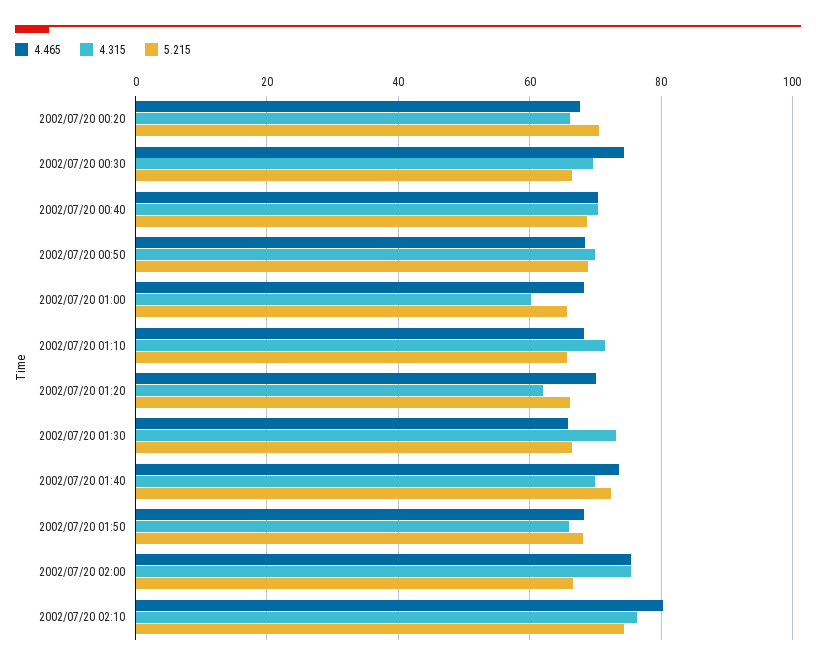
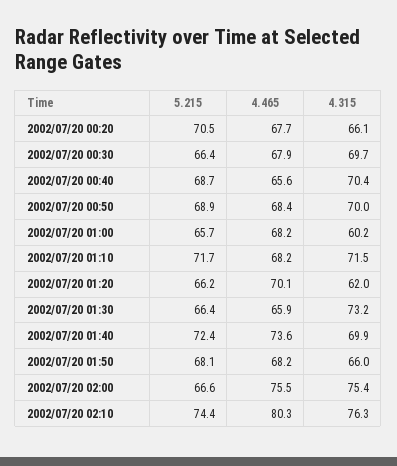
4.465, 2002/07/20 00:30: 74 -> 67.9
4.465, 2002/07/20 00:40: 70 -> 65.6
5.215, 2002/07/20 01:10: 66 -> 71.7

